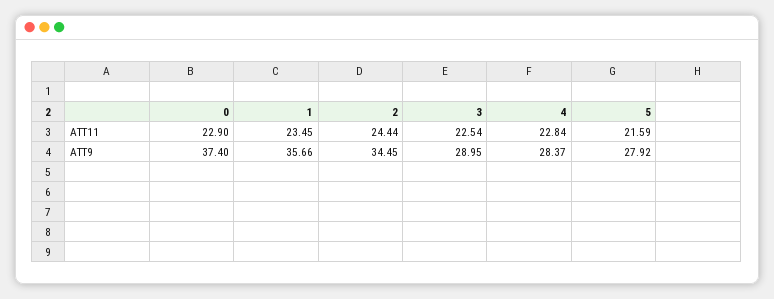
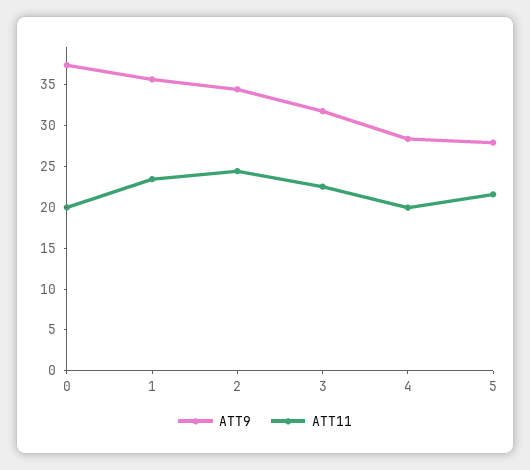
ATT11, 0: 22.9 -> 20
ATT11, 4: 22.84 -> 20
ATT9, 3: 28.95 -> 32

